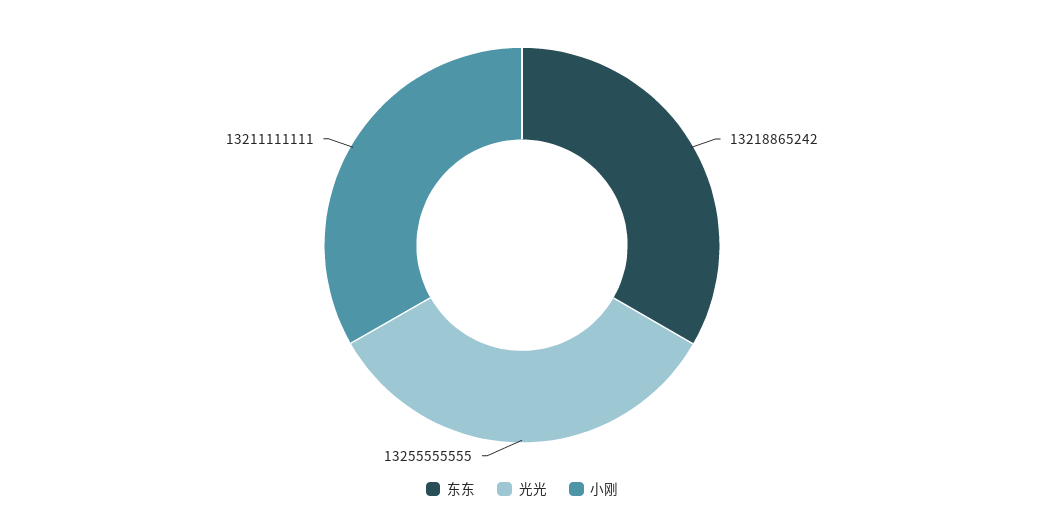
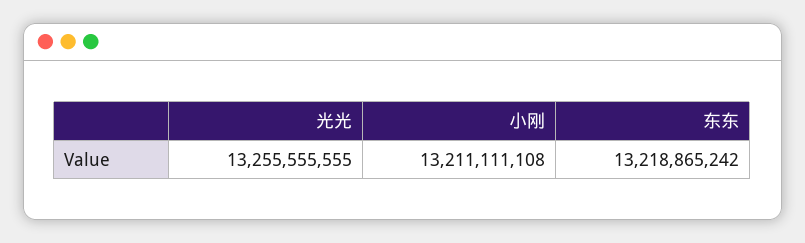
小刚: 13211111111 -> 13211111108

